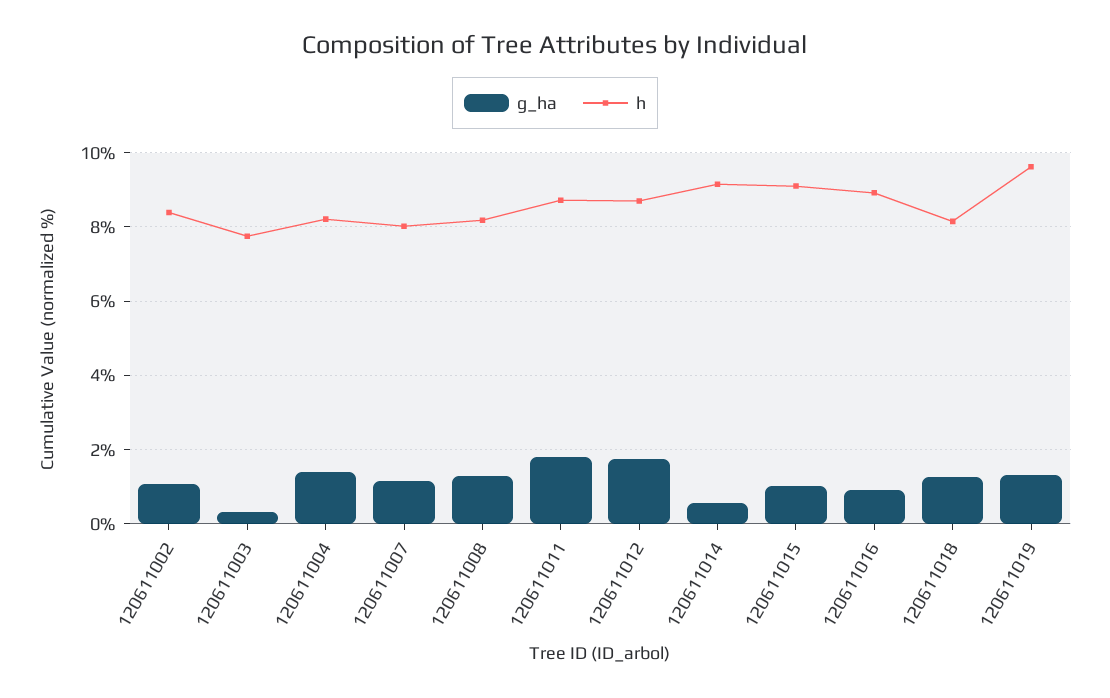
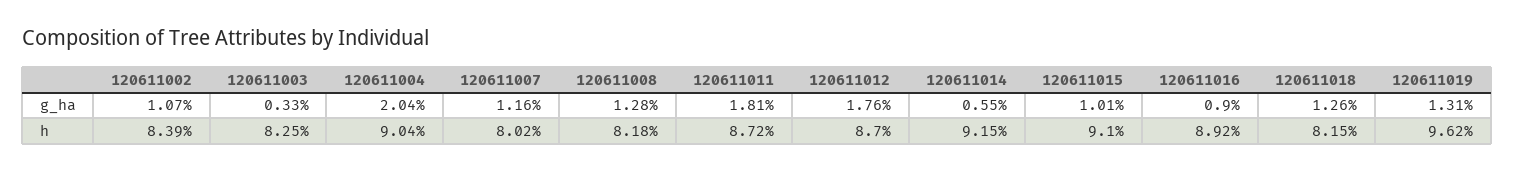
h, 120611003: 7.8 -> 8.25
g_ha, 120611004: 1.4 -> 2.04
h, 120611004: 8.2 -> 9.04

